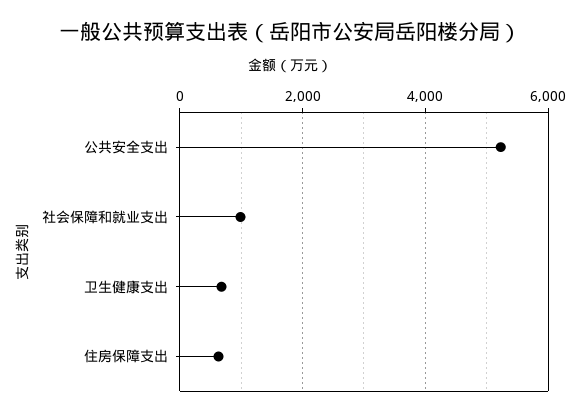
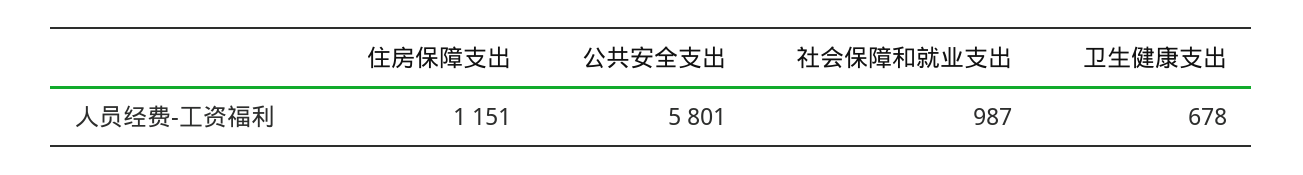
公共安全支出: 5200 -> 5801
住房保障支出: 600 -> 1151

